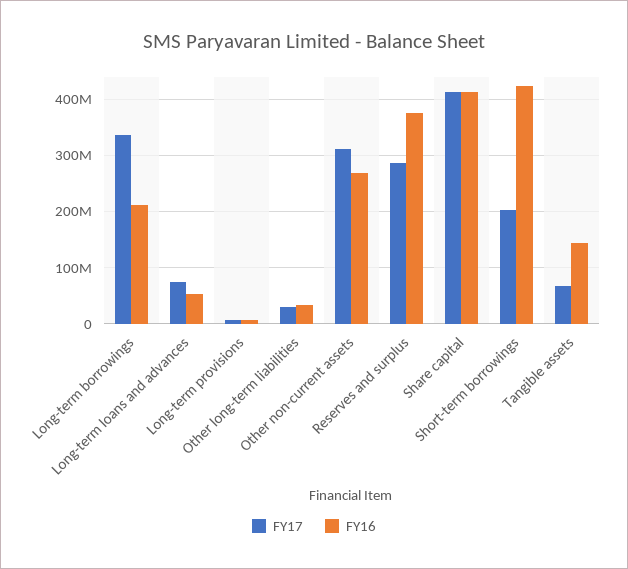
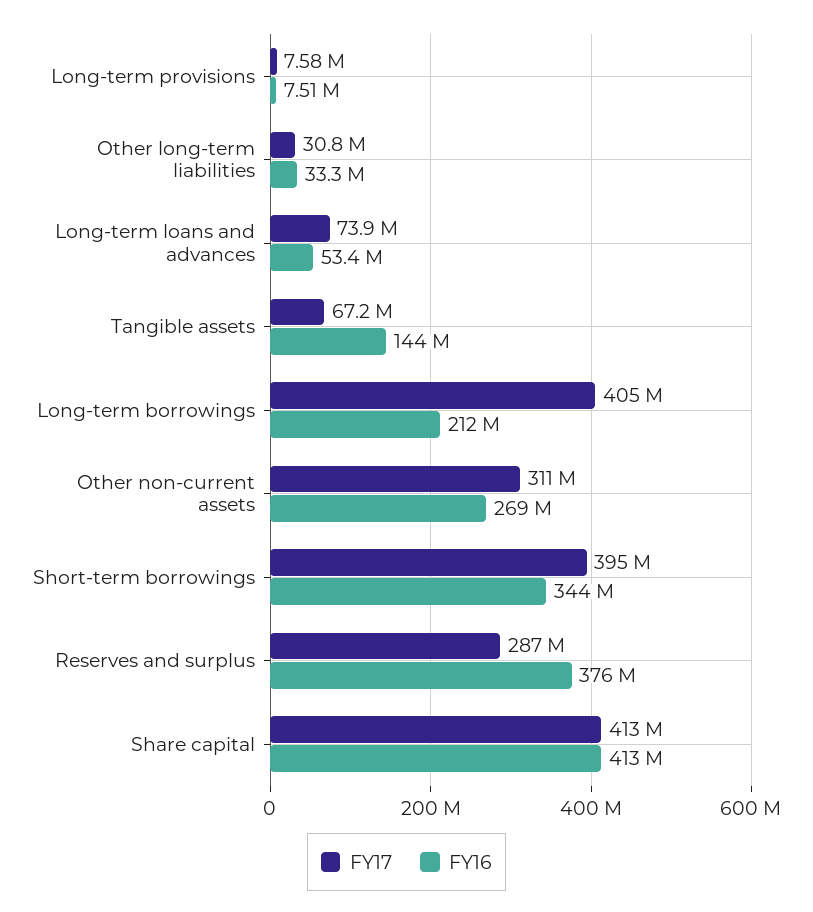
FY17, Long-term borrowings: 340000000 -> 405000000
FY17, Short-term borrowings: 200000000 -> 395000000
FY16, Short-term borrowings: 420000000 -> 344000000

